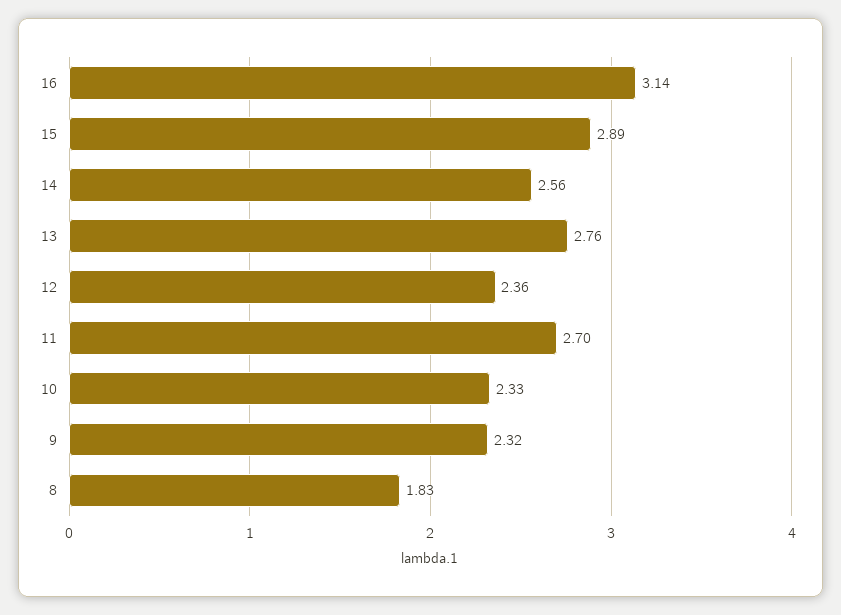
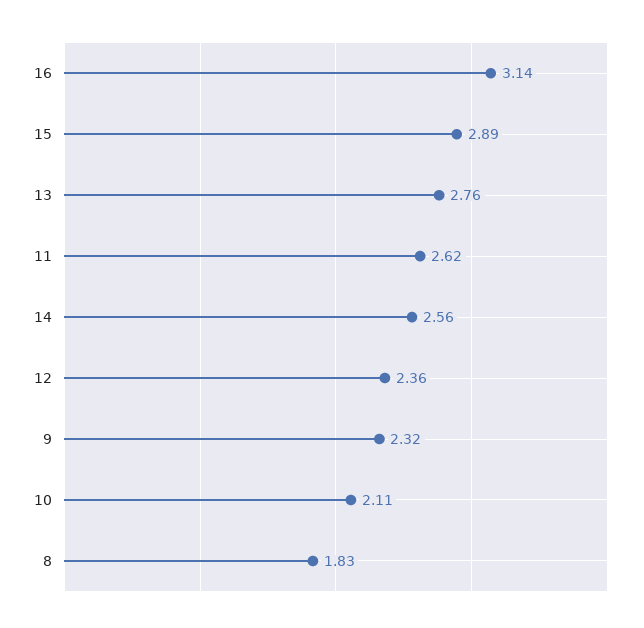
11: 2.7 -> 2.62
10: 2.33 -> 2.11

